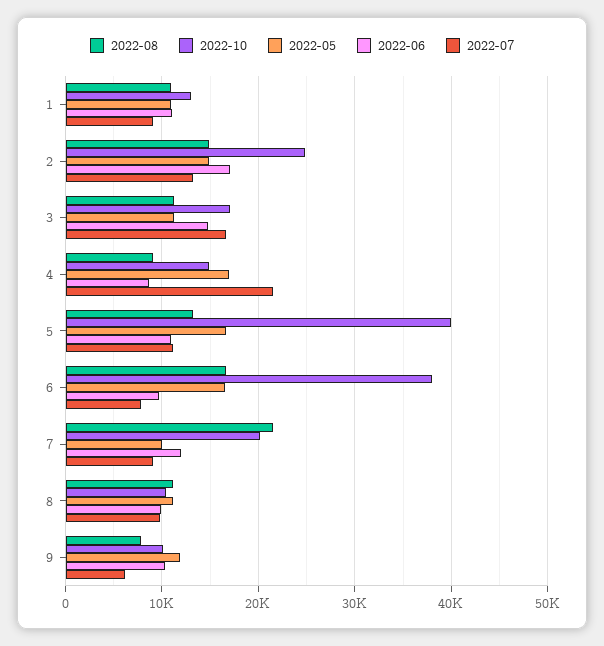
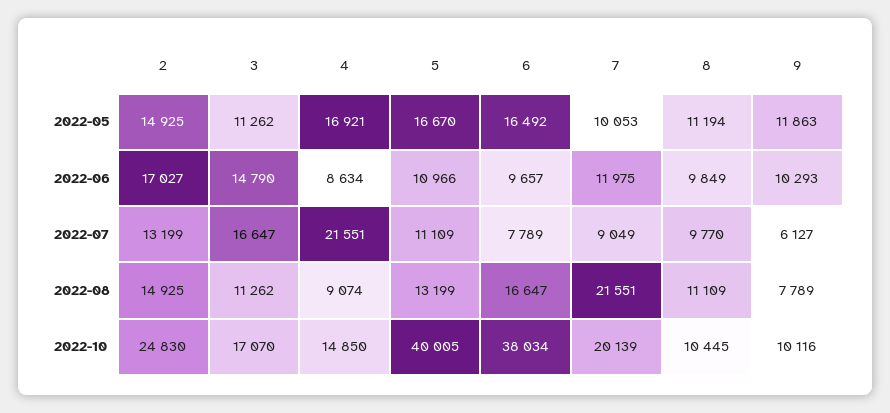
2022-08, 1: 11000 -> none
2022-10, 1: 13000 -> none
2022-05, 1: 11000 -> none
2022-06, 1: 11000 -> none
2022-07, 1: 9000 -> none

